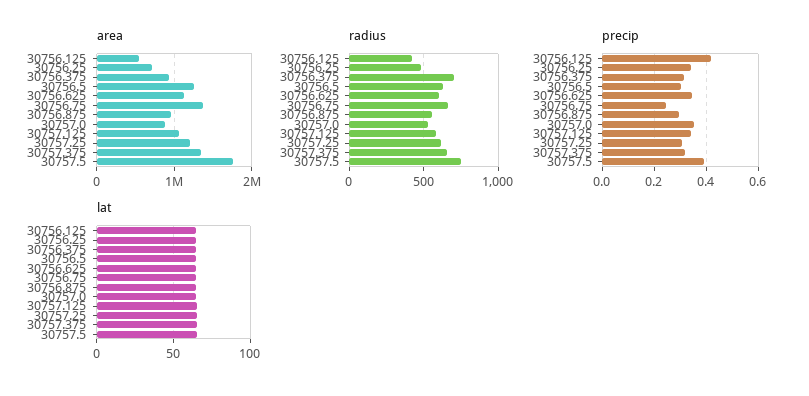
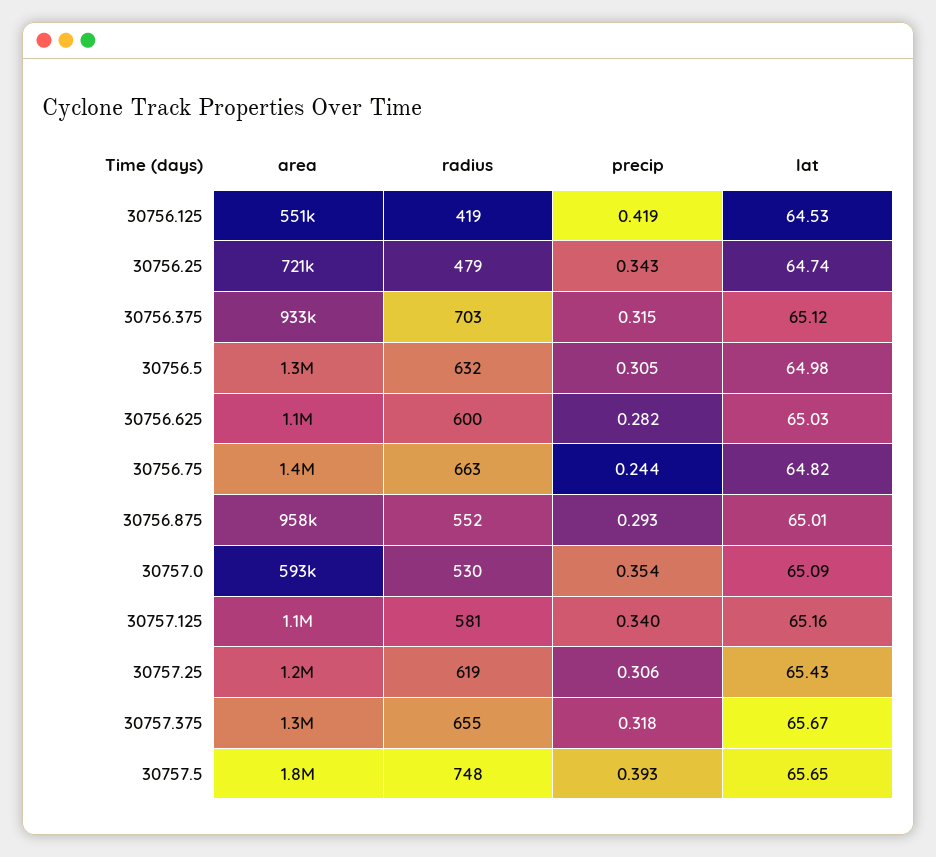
area, 30757.0: 900000 -> 593000
precip, 30756.625: 0.35 -> 0.282

